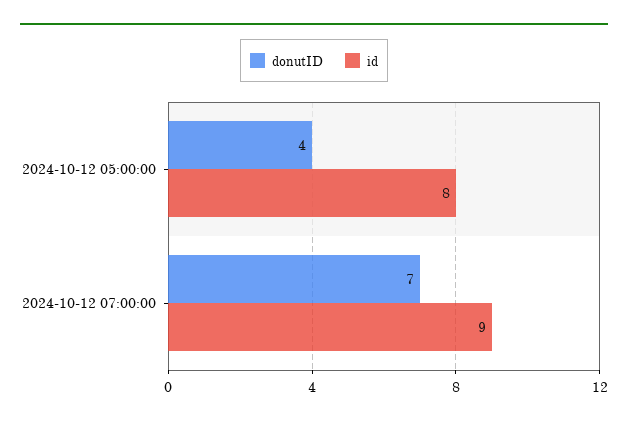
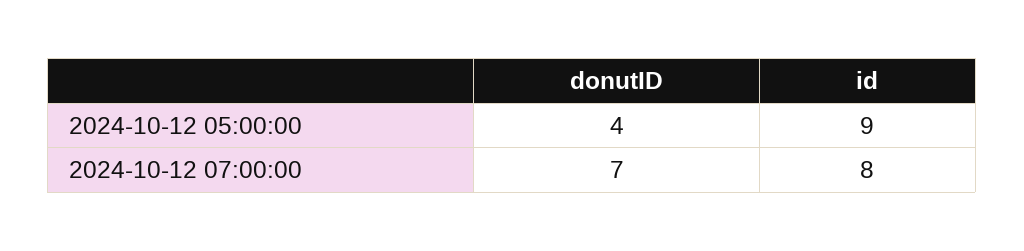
id, 2024-10-12 05:00:00: 8 -> 9
id, 2024-10-12 07:00:00: 9 -> 8

